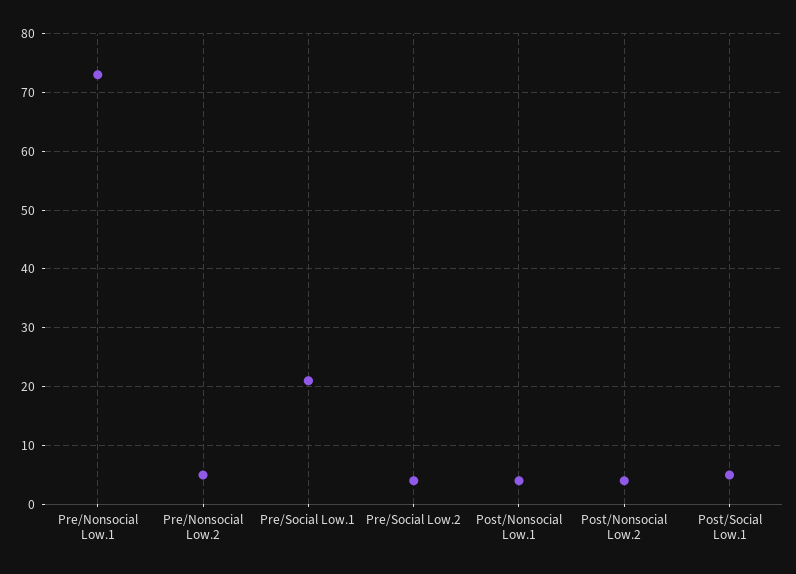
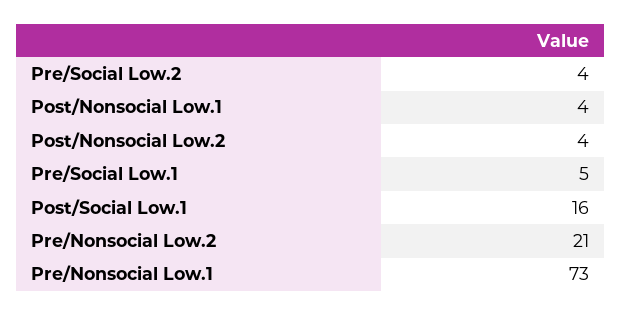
Pre/Nonsocial Low.2: 5 -> 21
Pre/Social Low.1: 20 -> 5
Post/Social Low.1: 5 -> 16

